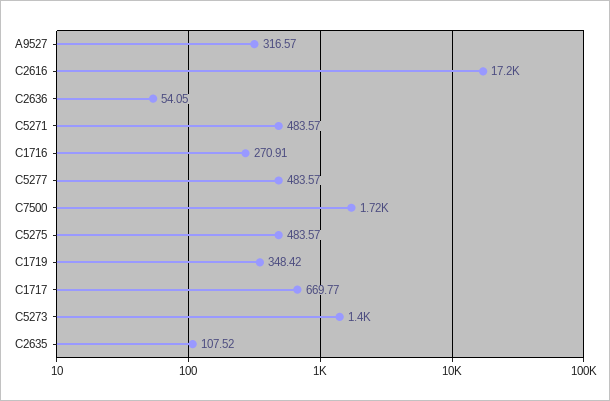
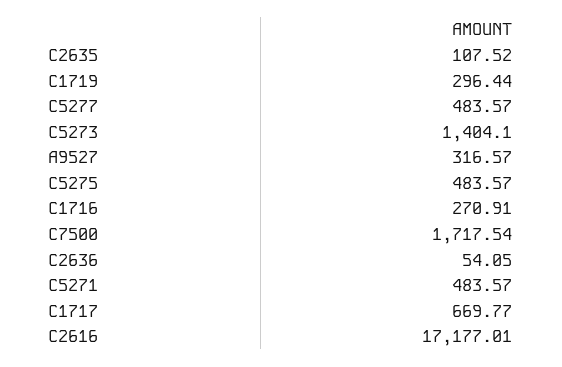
C1719: 348.42 -> 296.44

